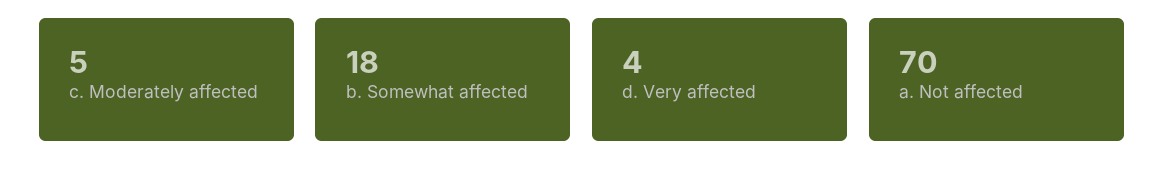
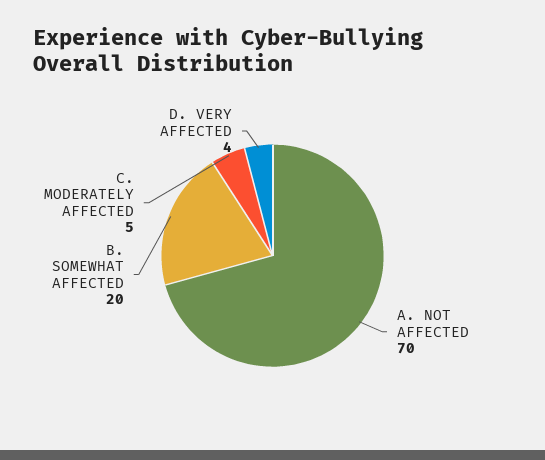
b. Somewhat affected: 18 -> 20

